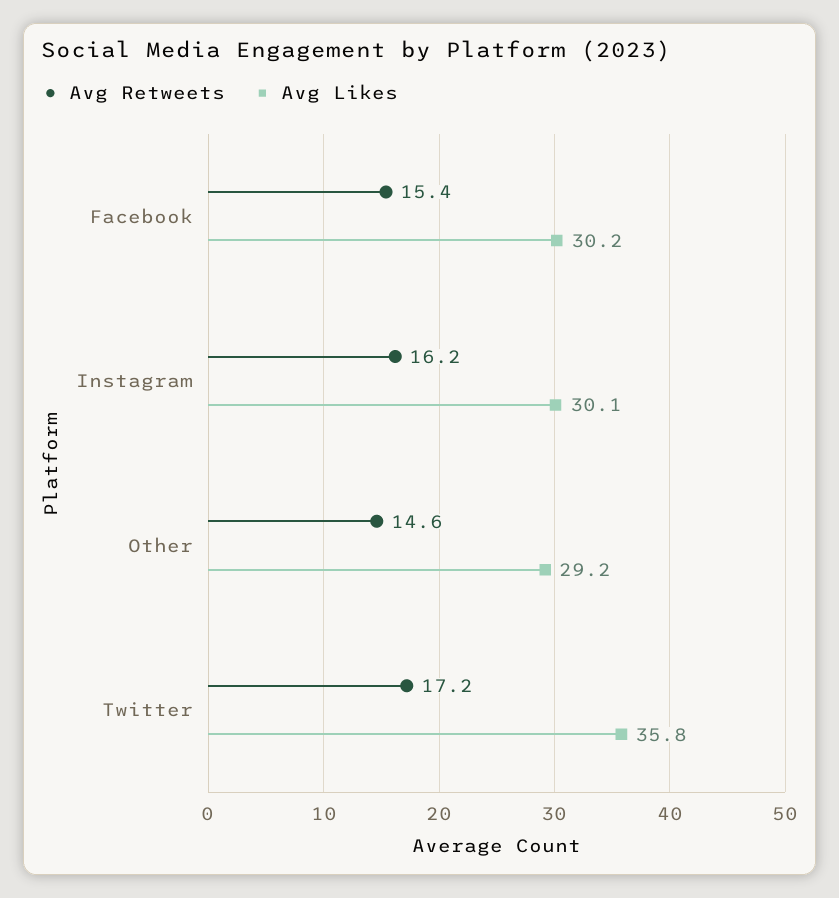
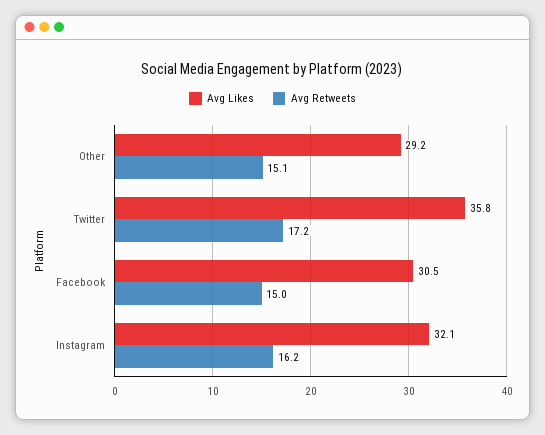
Avg Retweets, Facebook: 15.4 -> 15
Avg Likes, Facebook: 30.2 -> 30.5
Avg Likes, Instagram: 30.1 -> 32.1
Avg Retweets, Other: 14.6 -> 15.1

